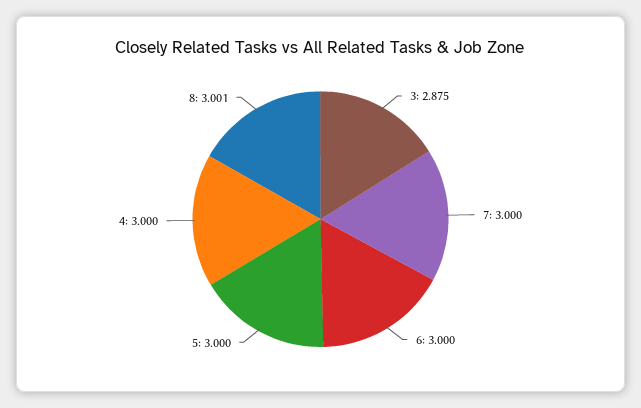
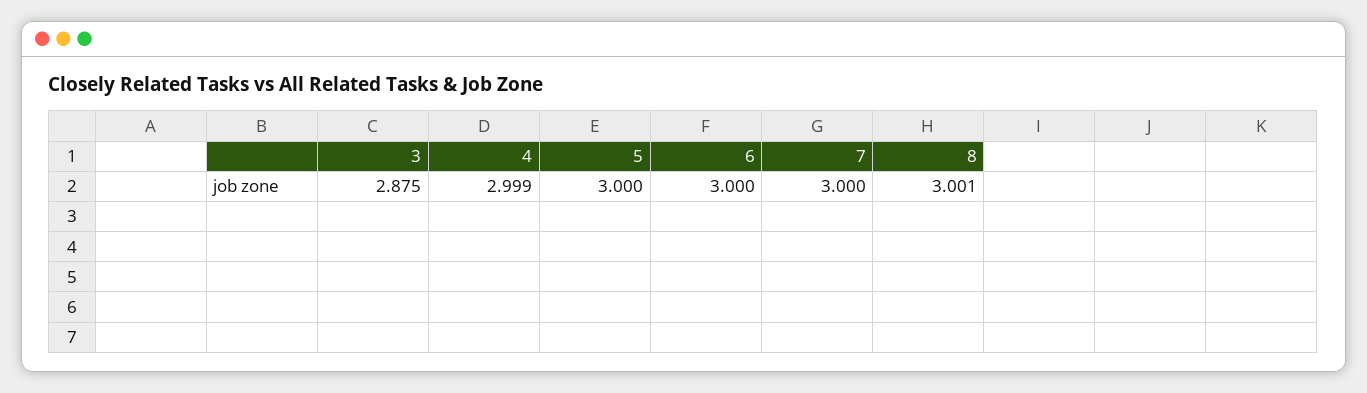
4: 3 -> 2.999

